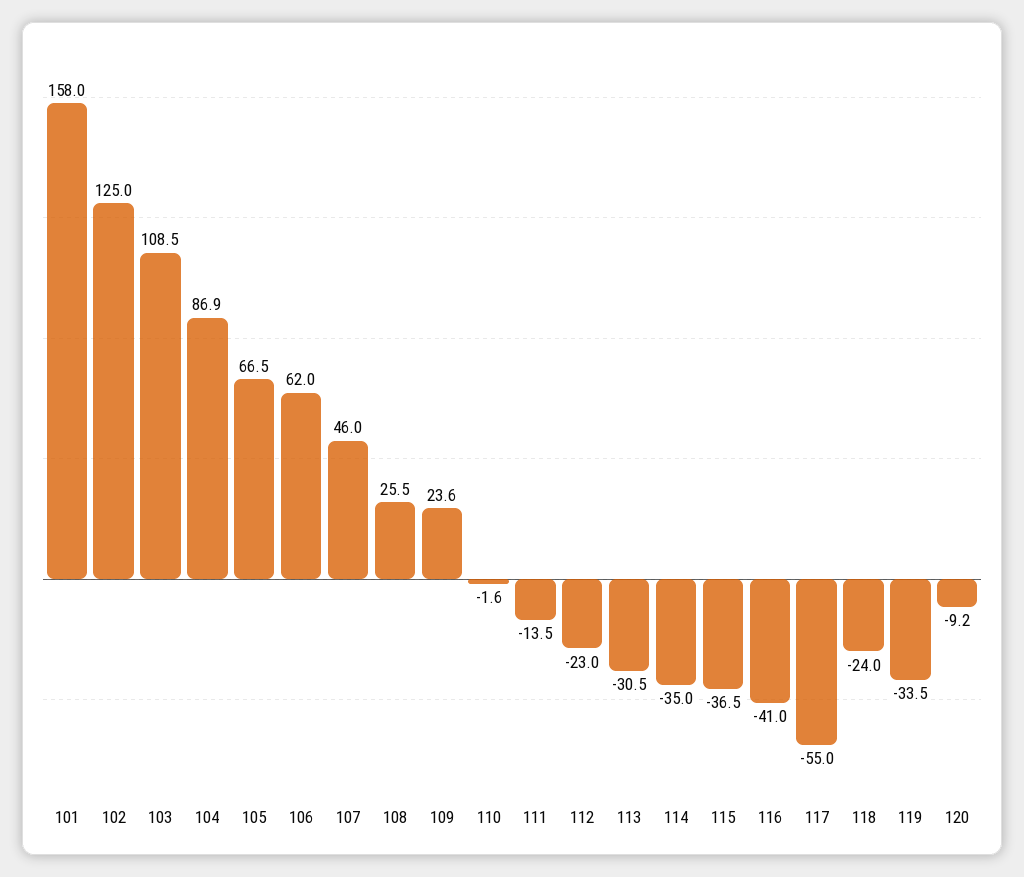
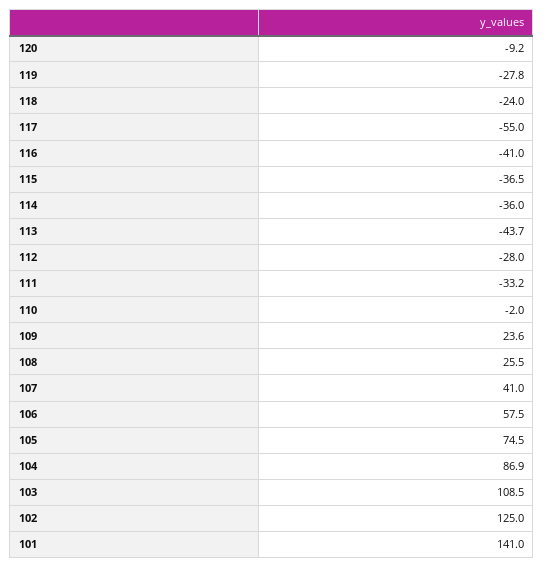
101: 158 -> 141
105: 66.5 -> 74.5
106: 62 -> 57.5
107: 46 -> 41
110: -1.6 -> -2
111: -13.5 -> -33.2
112: -23 -> -28
113: -30.5 -> -43.7
114: -35 -> -36
119: -33.5 -> -27.8

